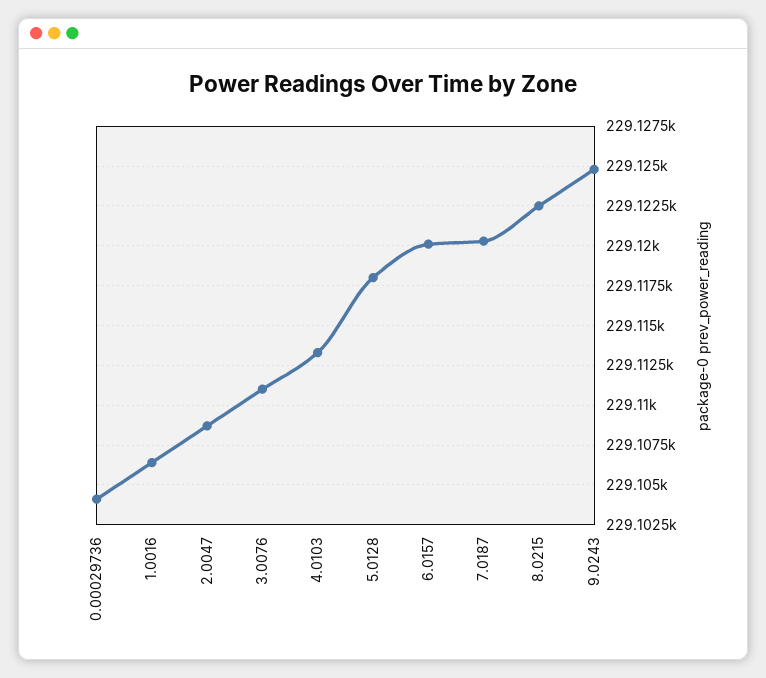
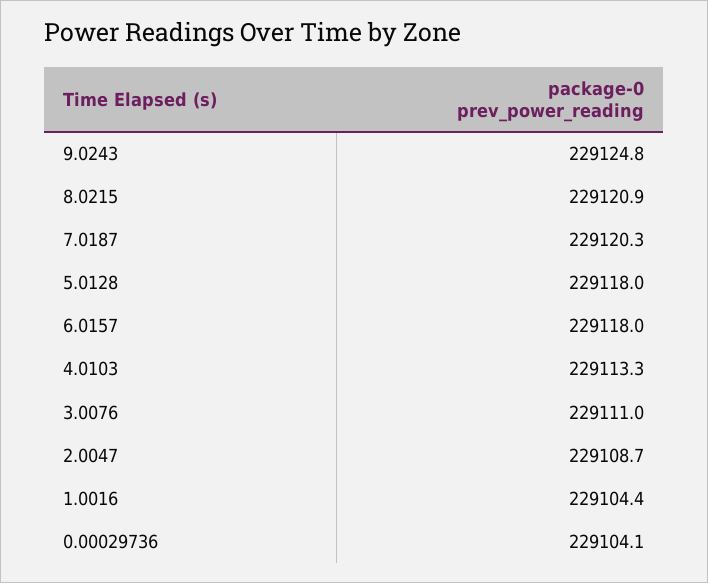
1.0016: 229106.5 -> 229104.4
6.0157: 229120 -> 229118
8.0215: 229122.5 -> 229120.9

